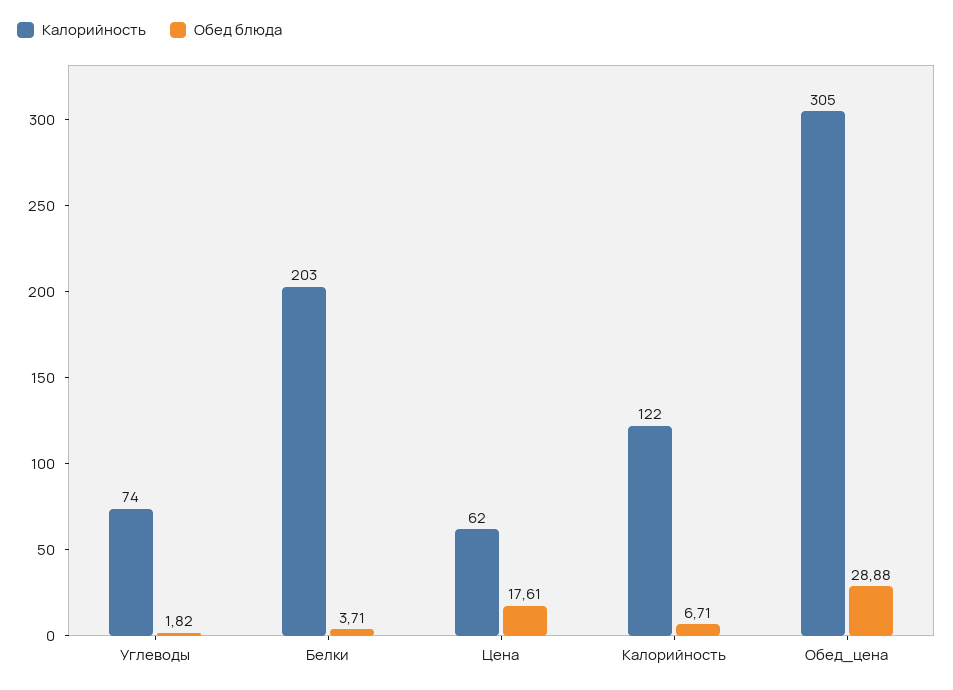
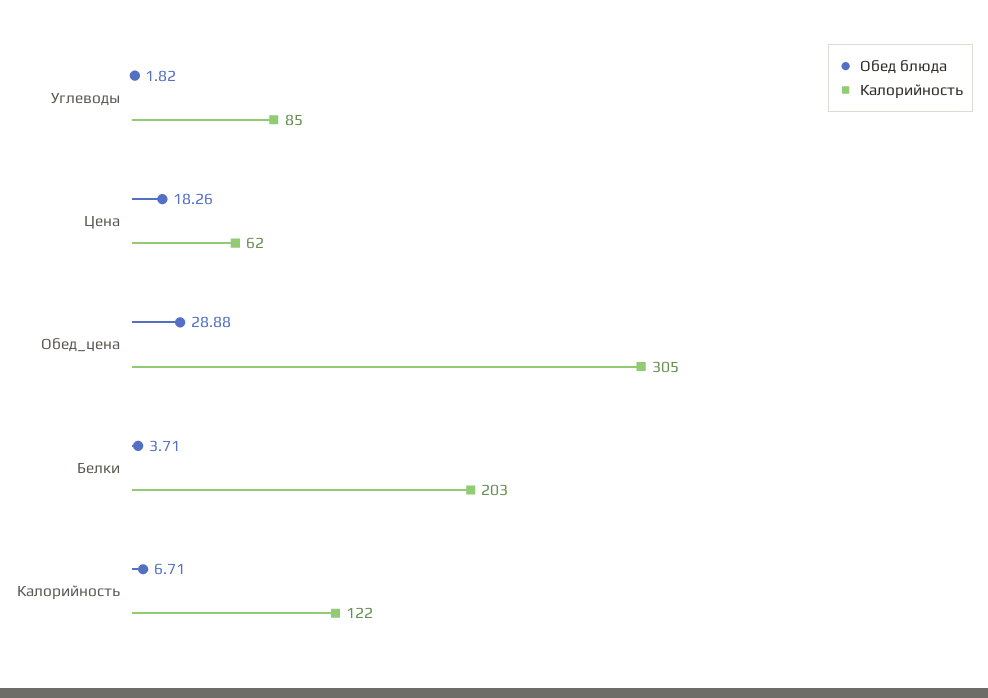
Калорийность, Углеводы: 74 -> 85
Обед блюда, Цена: 17.61 -> 18.26

